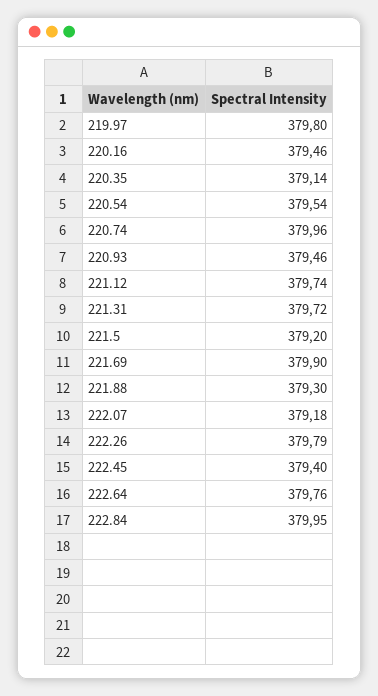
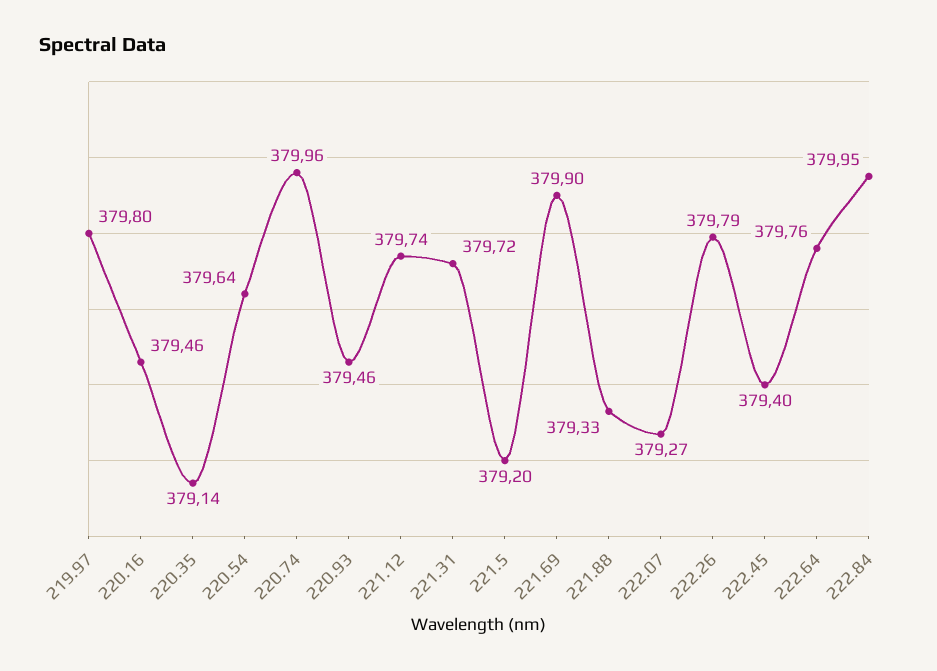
220.54: 379.54 -> 379.64
221.88: 379.3 -> 379.33
222.07: 379.18 -> 379.27

